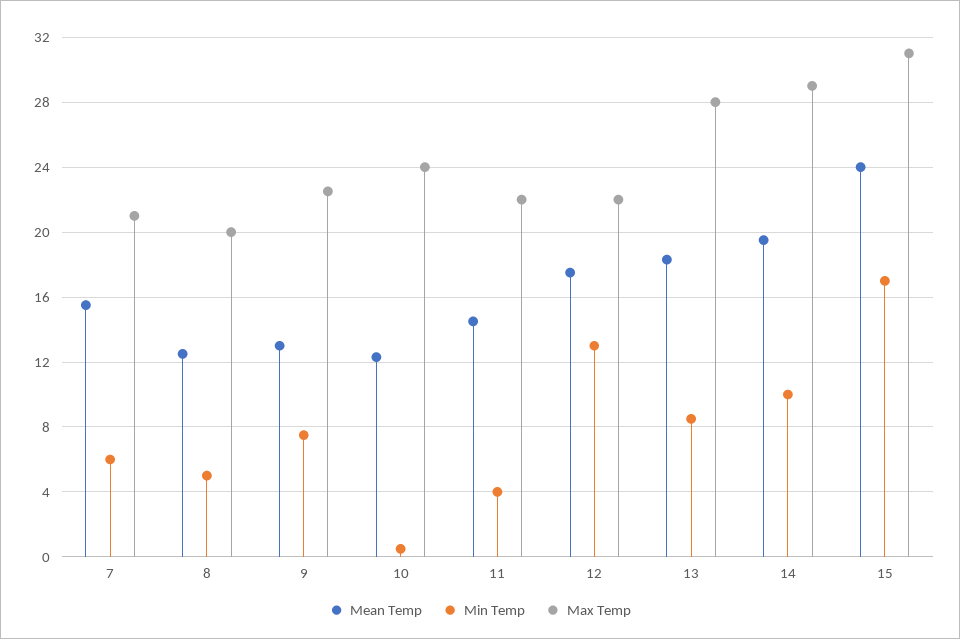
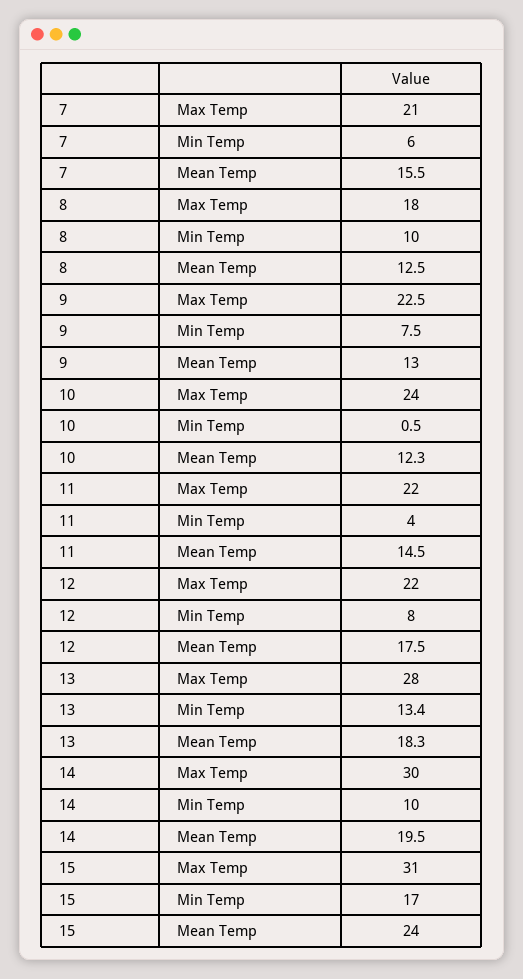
Min Temp, 8: 5 -> 10
Max Temp, 8: 20 -> 18
Min Temp, 12: 13 -> 8
Min Temp, 13: 8.5 -> 13.4
Max Temp, 14: 29 -> 30

